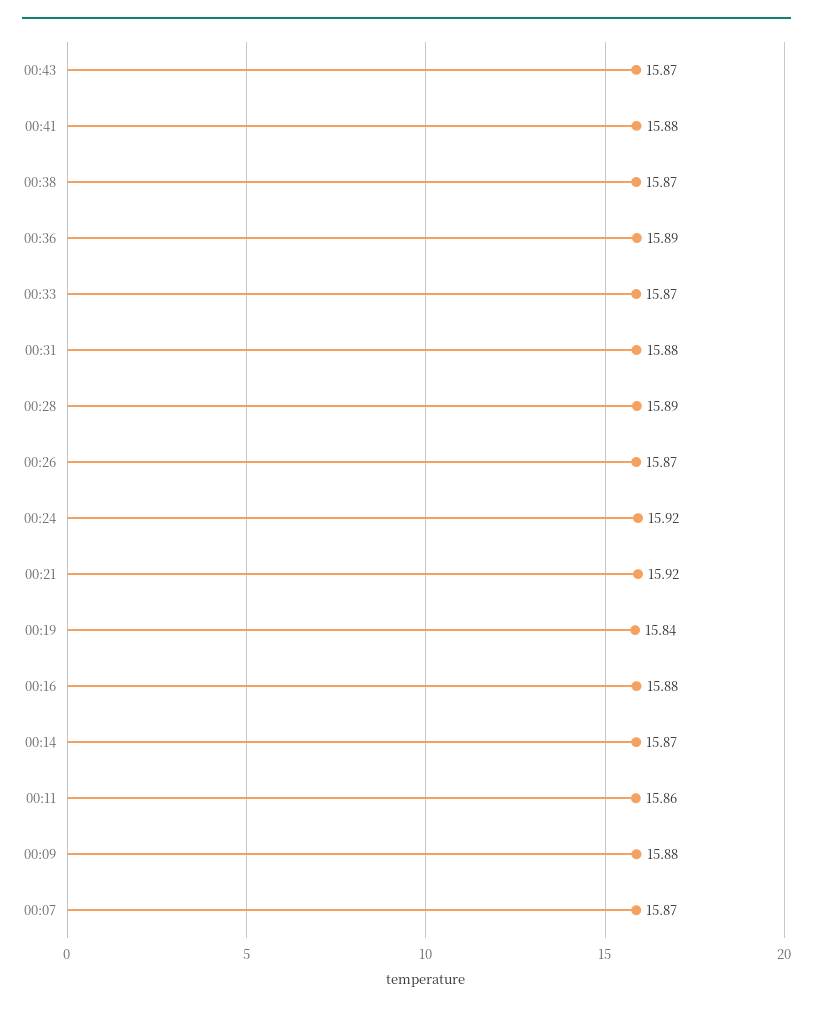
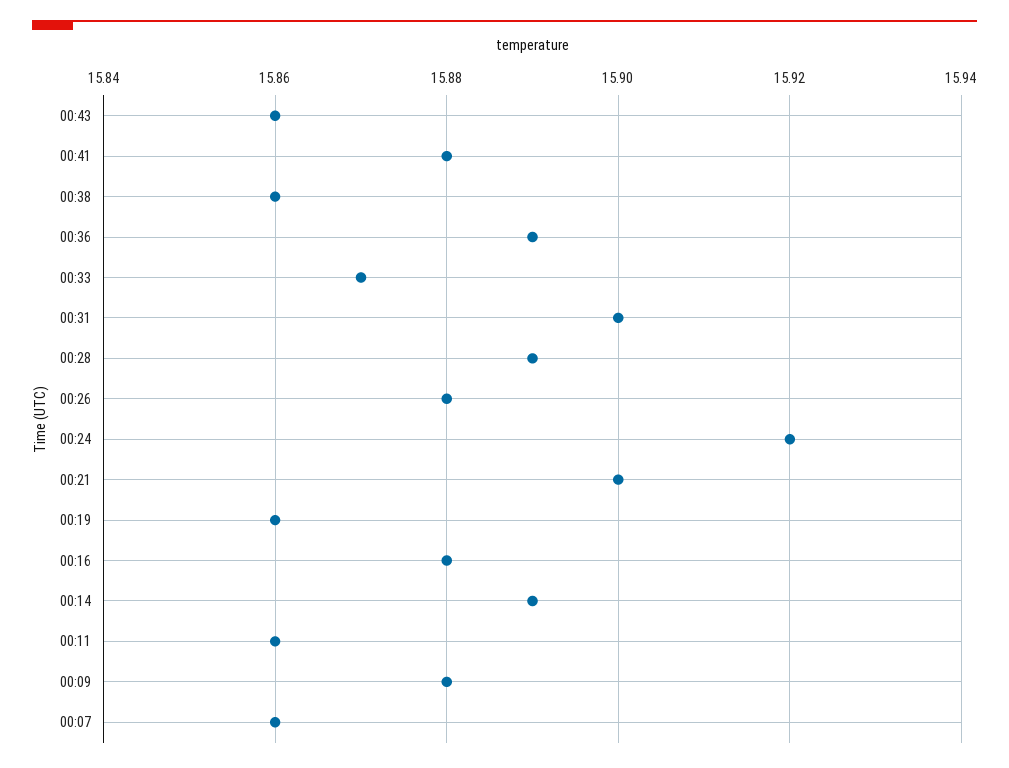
00:43: 15.87 -> 15.86
00:38: 15.87 -> 15.86
00:31: 15.88 -> 15.9
00:26: 15.87 -> 15.88
00:21: 15.92 -> 15.9
00:19: 15.84 -> 15.86
00:14: 15.87 -> 15.89
00:07: 15.87 -> 15.86

